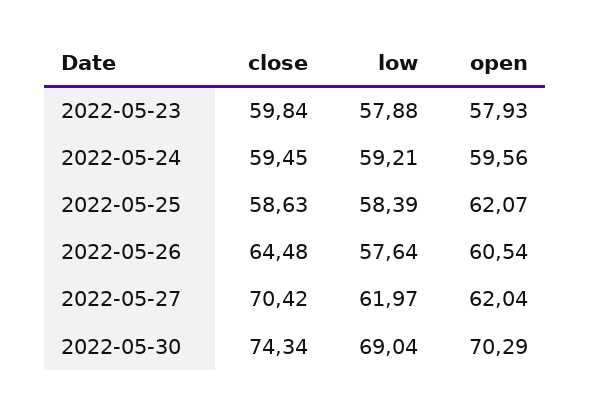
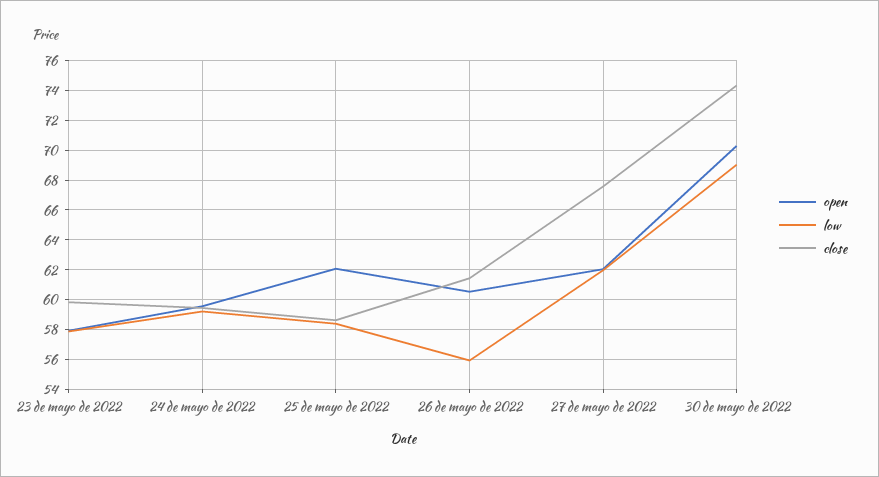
close, 2022-05-26: 64.48 -> 61.5
low, 2022-05-26: 57.64 -> 56
close, 2022-05-27: 70.42 -> 67.5

